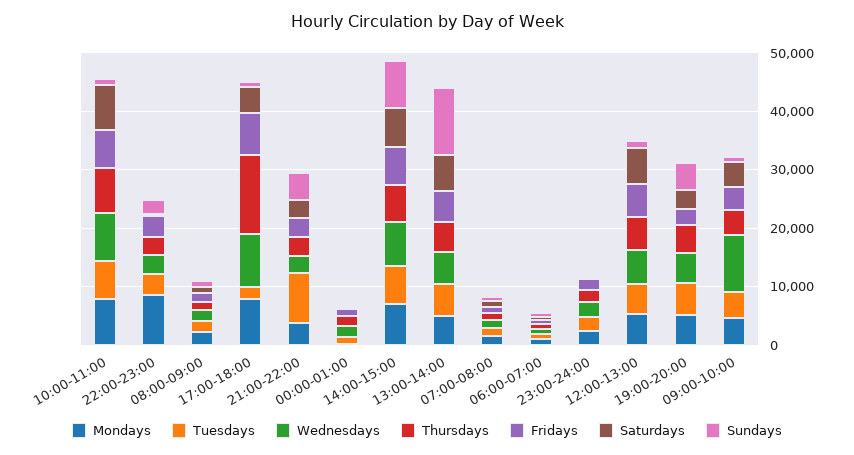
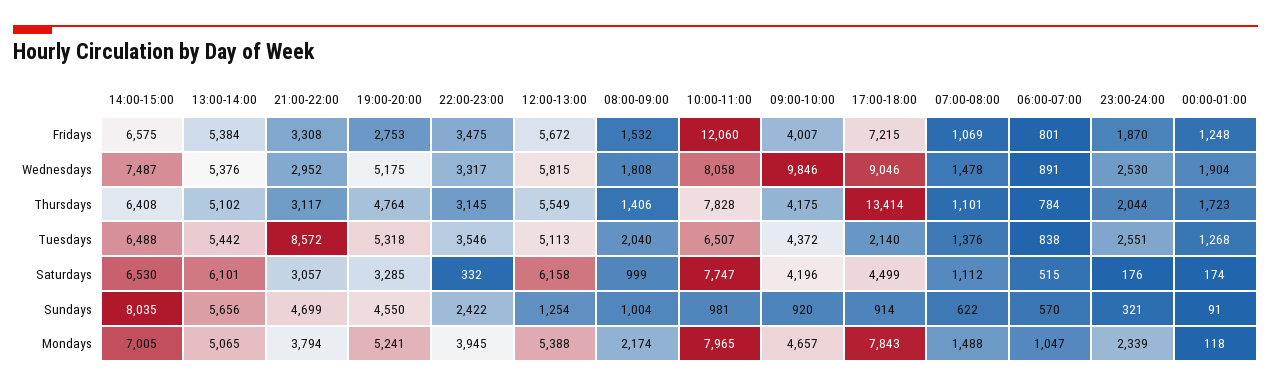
Fridays, 10:00-11:00: 6000 -> 12060
Mondays, 22:00-23:00: 8000 -> 3945
Sundays, 13:00-14:00: 12000 -> 5656

